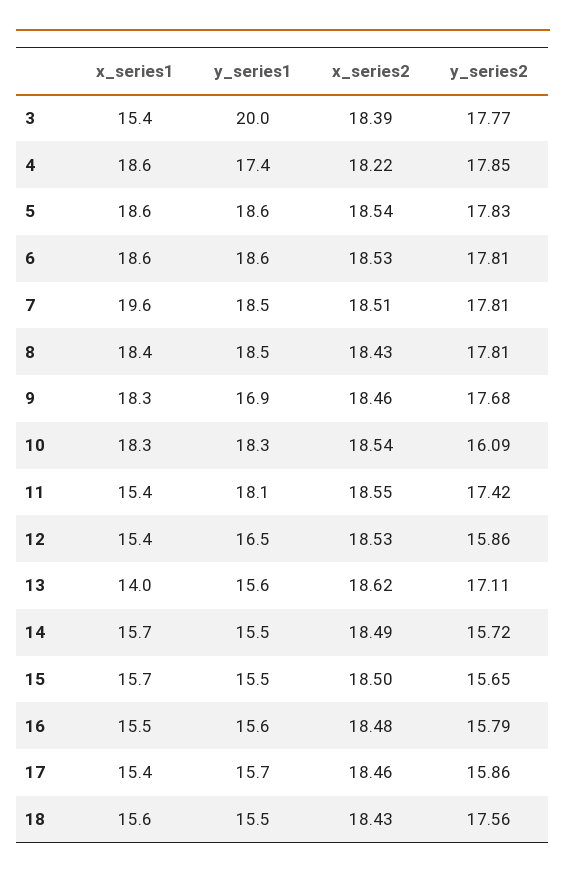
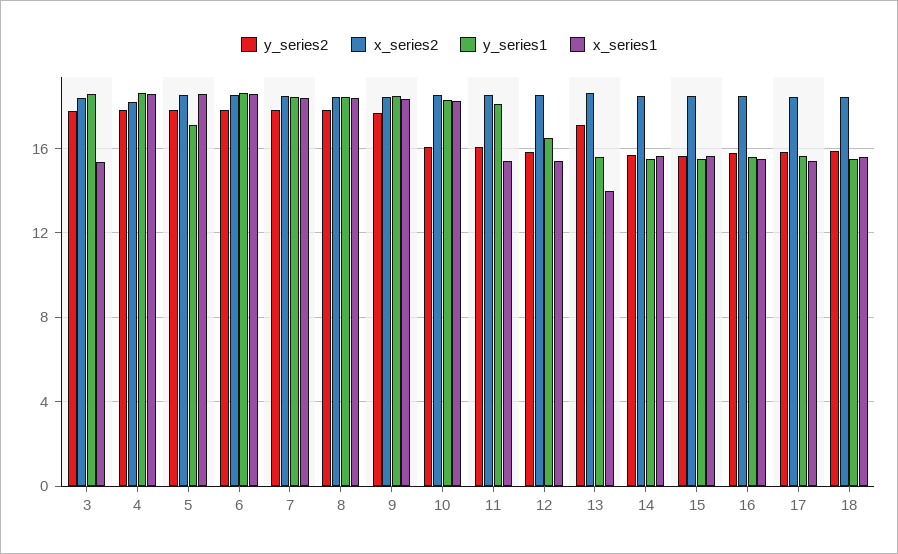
y_series1, 3: 20 -> 18.5
y_series1, 4: 17.4 -> 18.5
y_series1, 5: 18.6 -> 17
x_series1, 7: 19.6 -> 18.5
y_series1, 9: 16.9 -> 18.5
y_series2, 11: 17.42 -> 16
y_series2, 18: 17.56 -> 16

